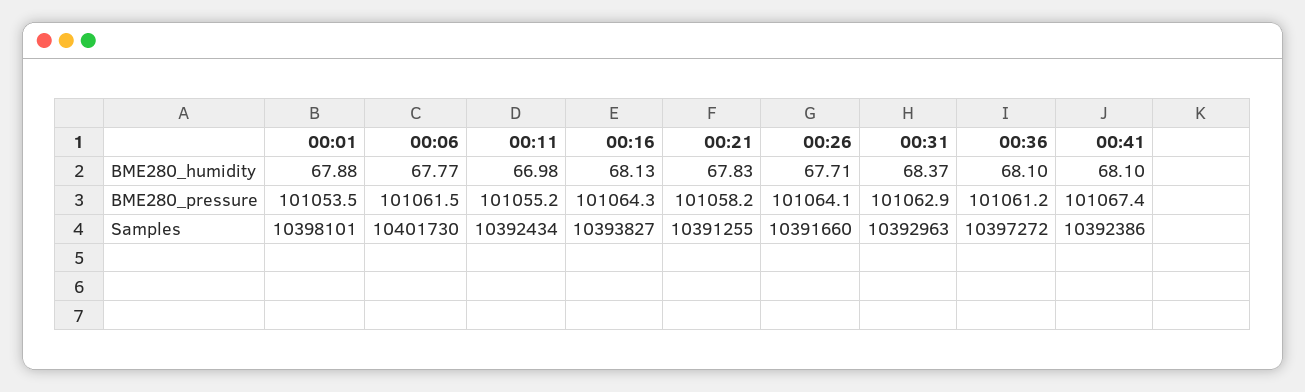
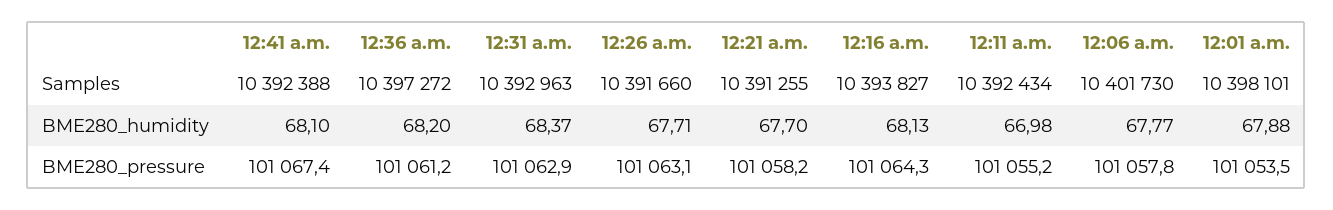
00:21, BME280_humidity: 67.83 -> 67.7
00:36, BME280_humidity: 68.1 -> 68.2
00:06, BME280_pressure: 101061.5 -> 101057.8
00:26, BME280_pressure: 101064.1 -> 101063.1
00:41, Samples: 10392386 -> 10392388

